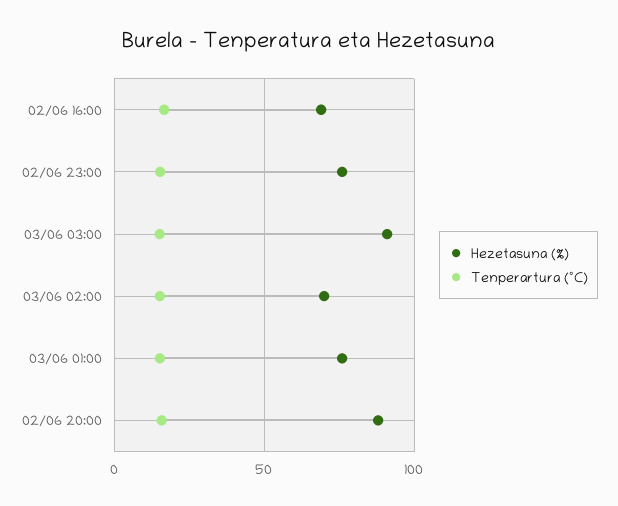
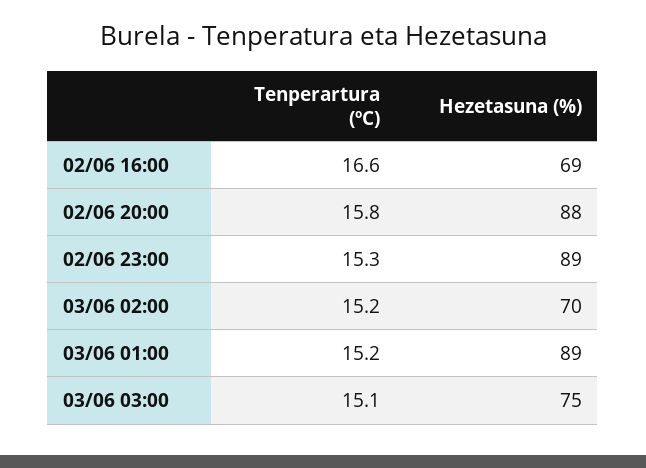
Hezetasuna (%), 02/06 23:00: 75 -> 89
Hezetasuna (%), 03/06 03:00: 90 -> 75
Hezetasuna (%), 03/06 01:00: 75 -> 89

